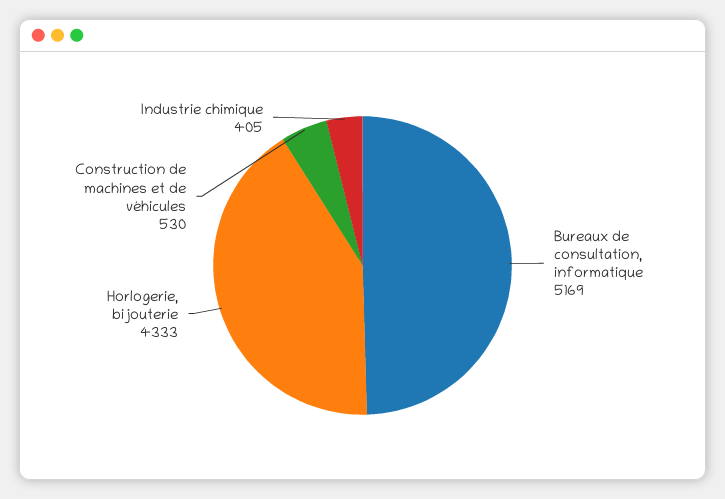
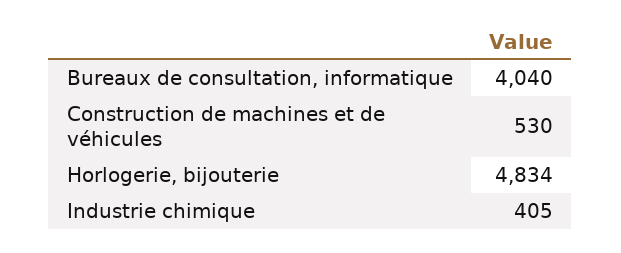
Bureaux de consultation, informatique: 5169 -> 4040
Horlogerie, bijouterie: 4333 -> 4834

